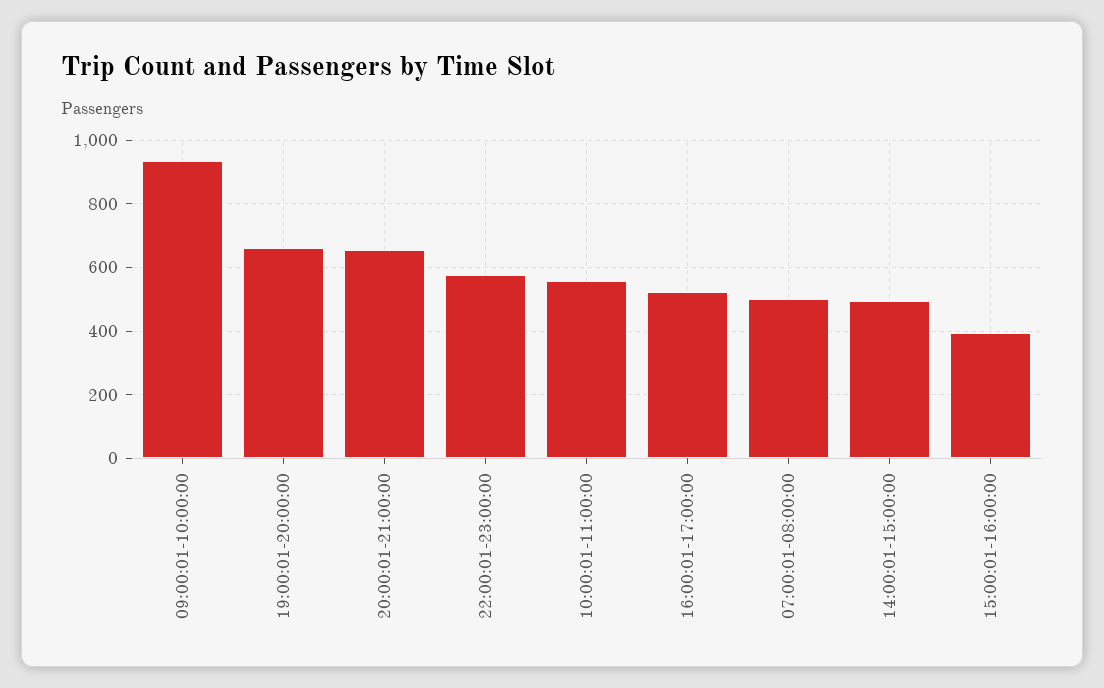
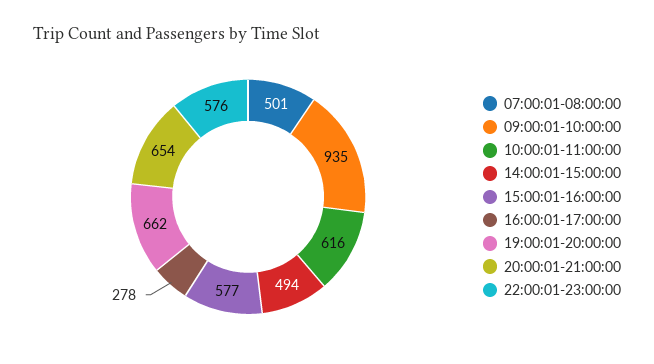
10:00:01-11:00:00: 560 -> 616
16:00:01-17:00:00: 520 -> 278
15:00:01-16:00:00: 400 -> 577

